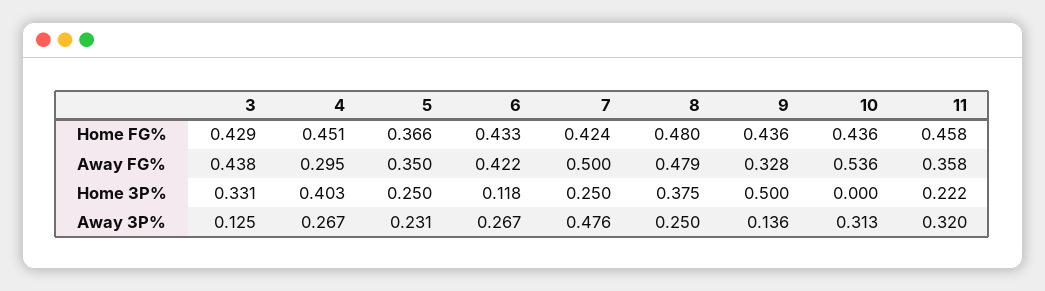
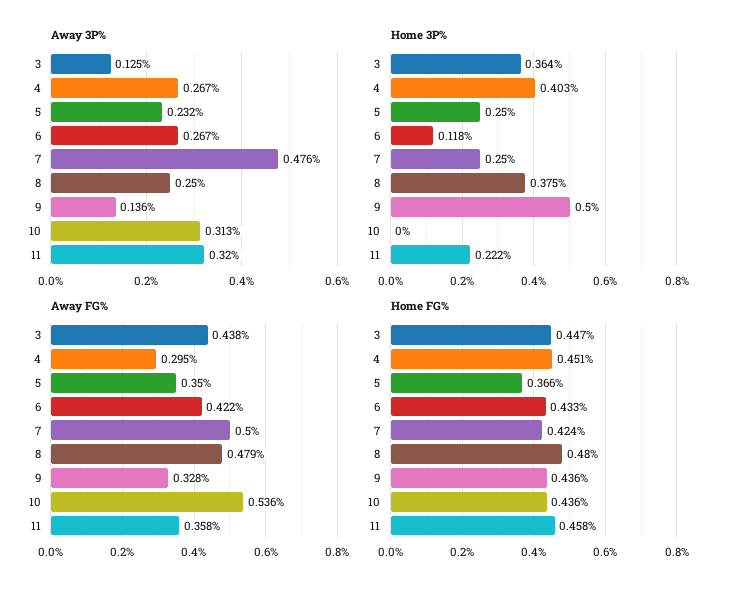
Home FG%, 3: 0.429 -> 0.447
Home 3P%, 3: 0.331 -> 0.364
Away 3P%, 5: 0.231 -> 0.232

